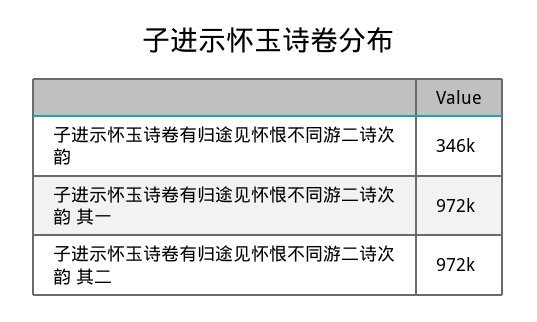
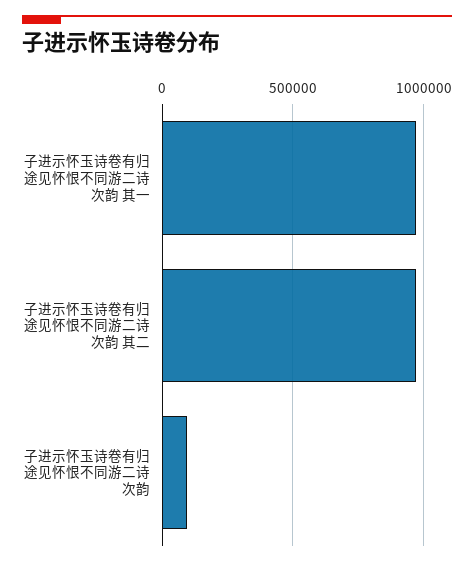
子进示怀玉诗卷有归途见怀恨不同游二诗次韵: 346000 -> 100000

